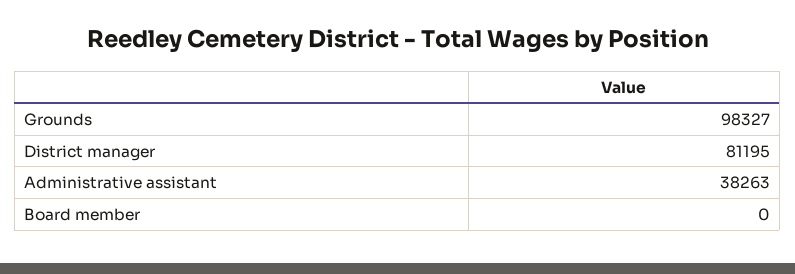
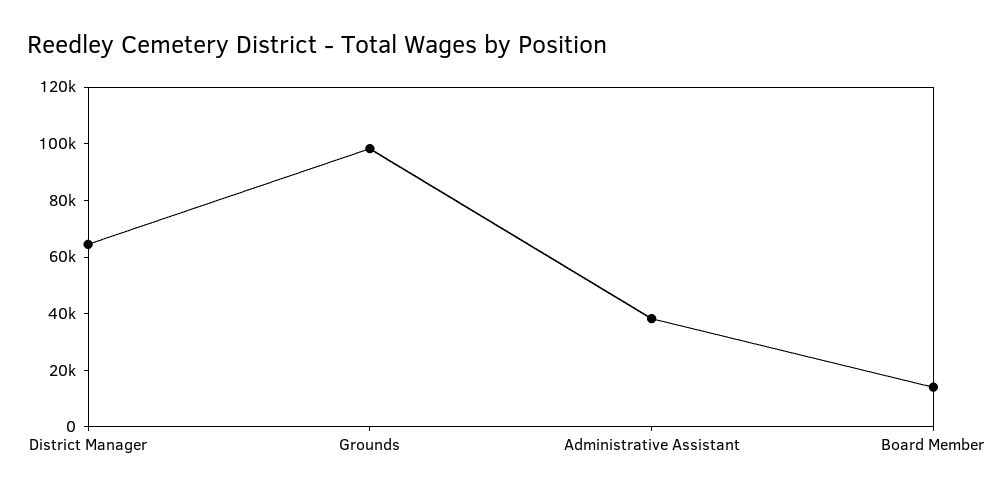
District manager: 81195 -> 65000
Board member: 0 -> 15000

